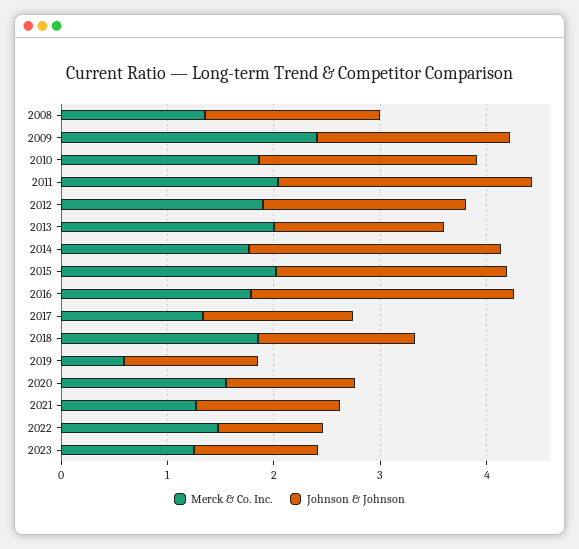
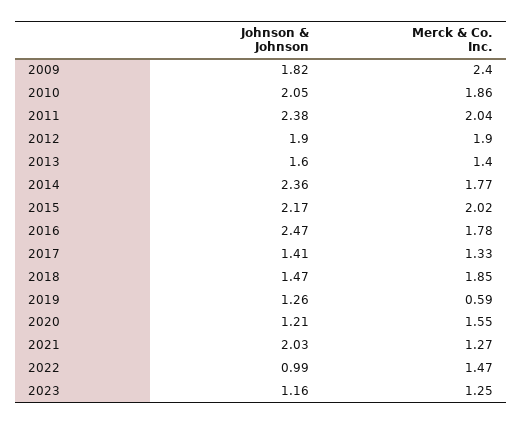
Merck & Co. Inc., 2008: 1.4 -> none
Johnson & Johnson, 2008: 1.6 -> none
Merck & Co. Inc., 2013: 2 -> 1.4
Johnson & Johnson, 2021: 1.4 -> 2.03

